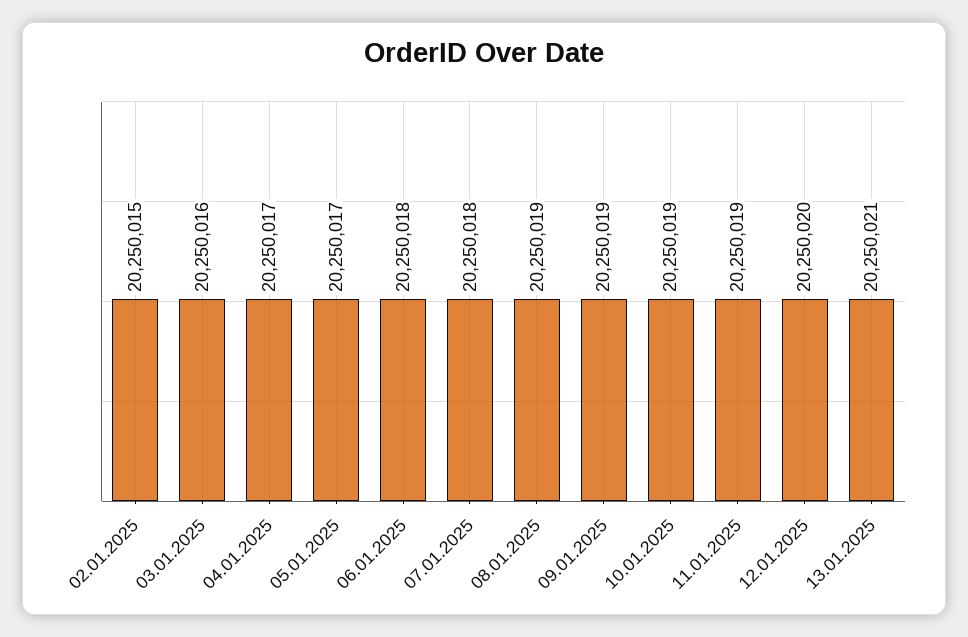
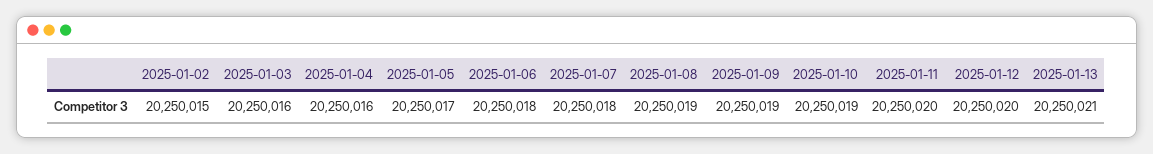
04.01.2025: 20250017 -> 20250016
11.01.2025: 20250019 -> 20250020

